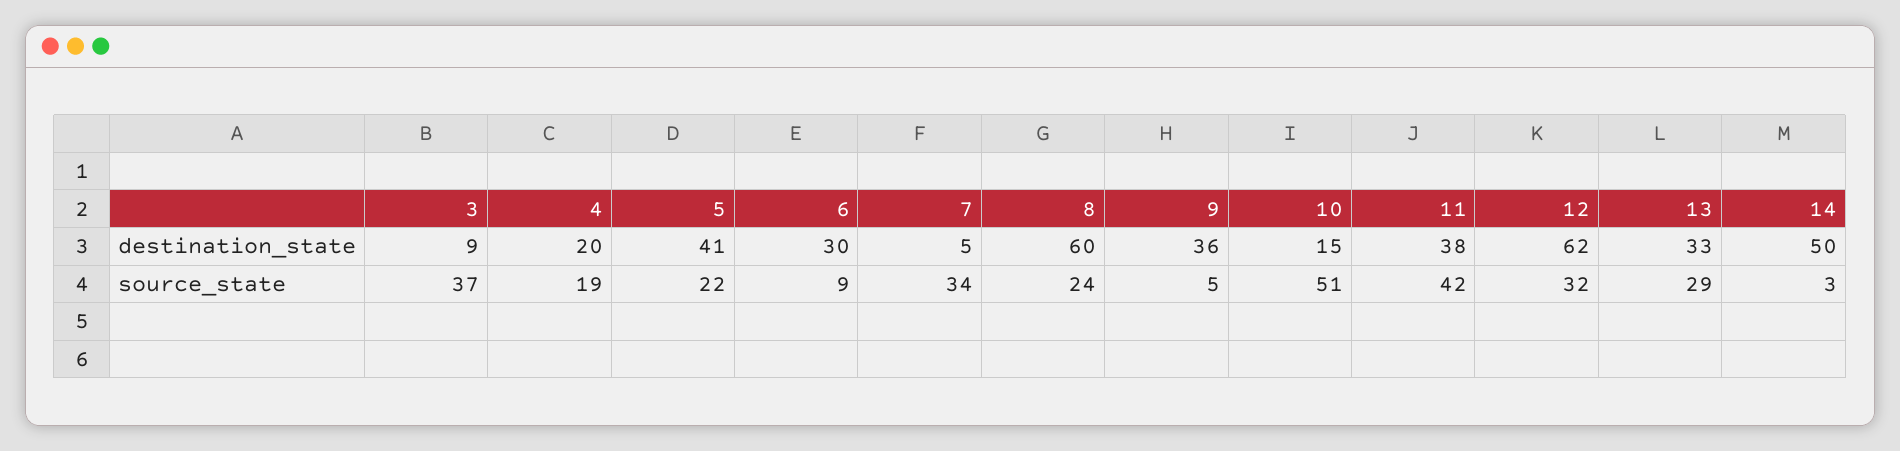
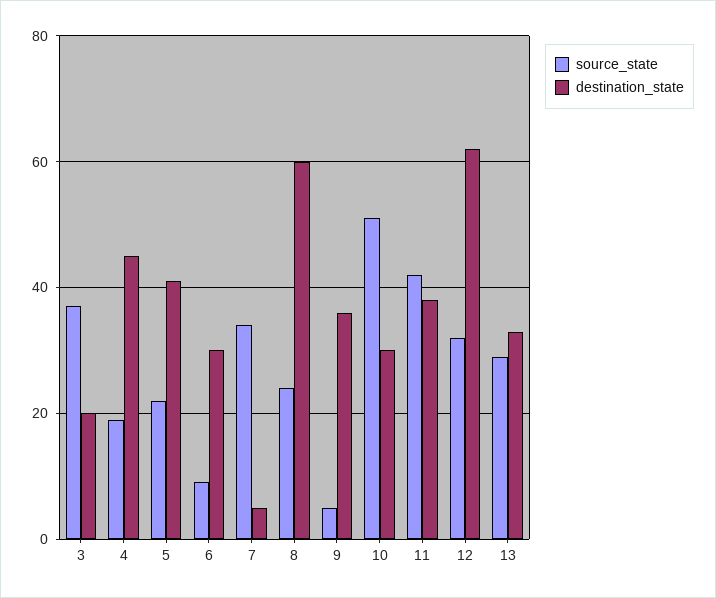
destination_state, 3: 9 -> 20
destination_state, 4: 20 -> 45
destination_state, 10: 15 -> 30
destination_state, 14: 50 -> none
source_state, 14: 3 -> none

